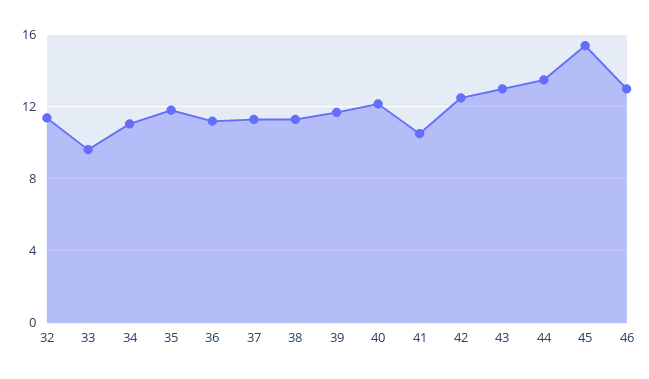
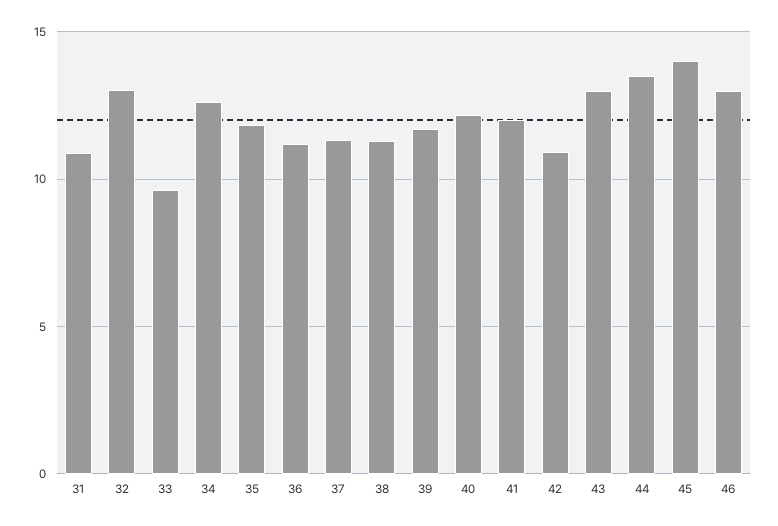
32: 11.5 -> 13
34: 11 -> 12.5
41: 10.5 -> 12
42: 12.5 -> 11
45: 15.5 -> 14
31: none -> 11

